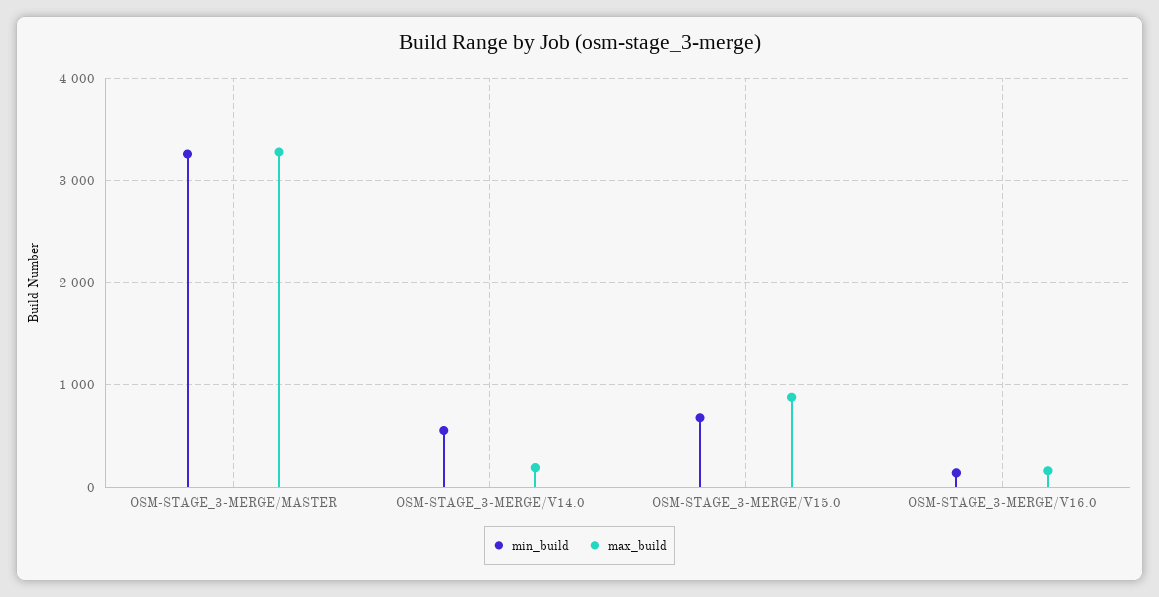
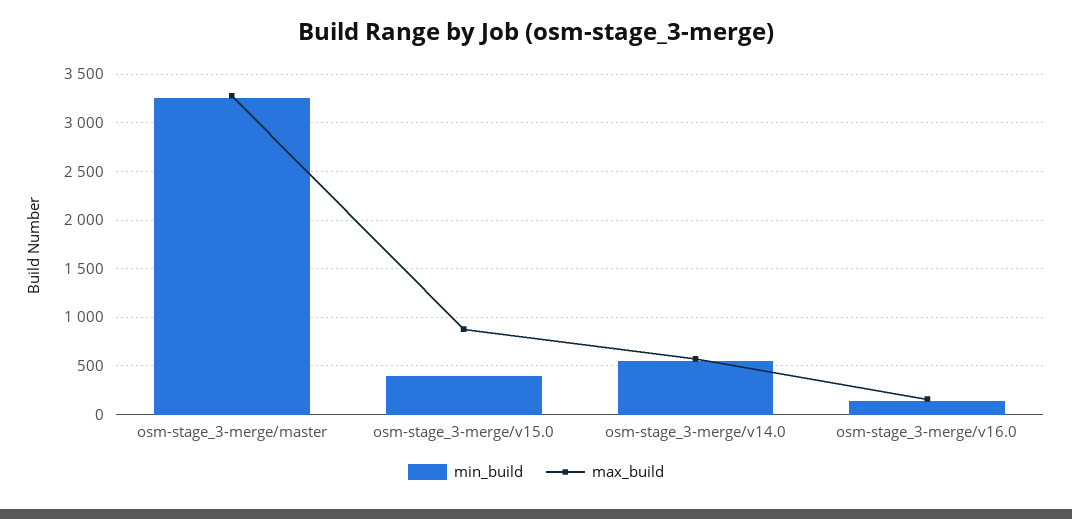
max_build, OSM-STAGE_3-MERGE/V14.0: 200 -> 600
min_build, OSM-STAGE_3-MERGE/V15.0: 700 -> 400

